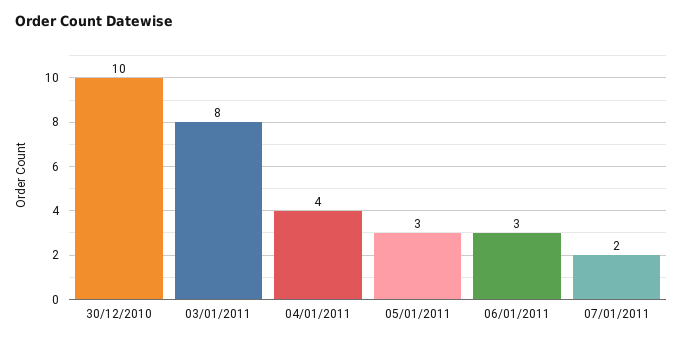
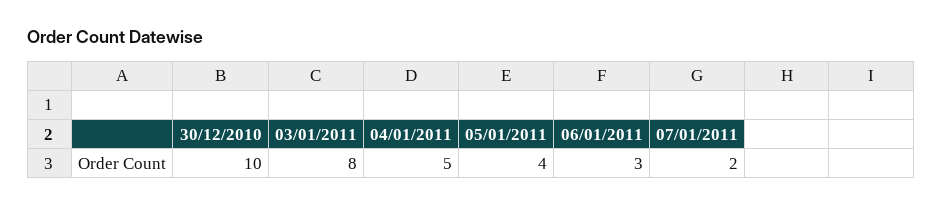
04/01/2011: 4 -> 5
05/01/2011: 3 -> 4

